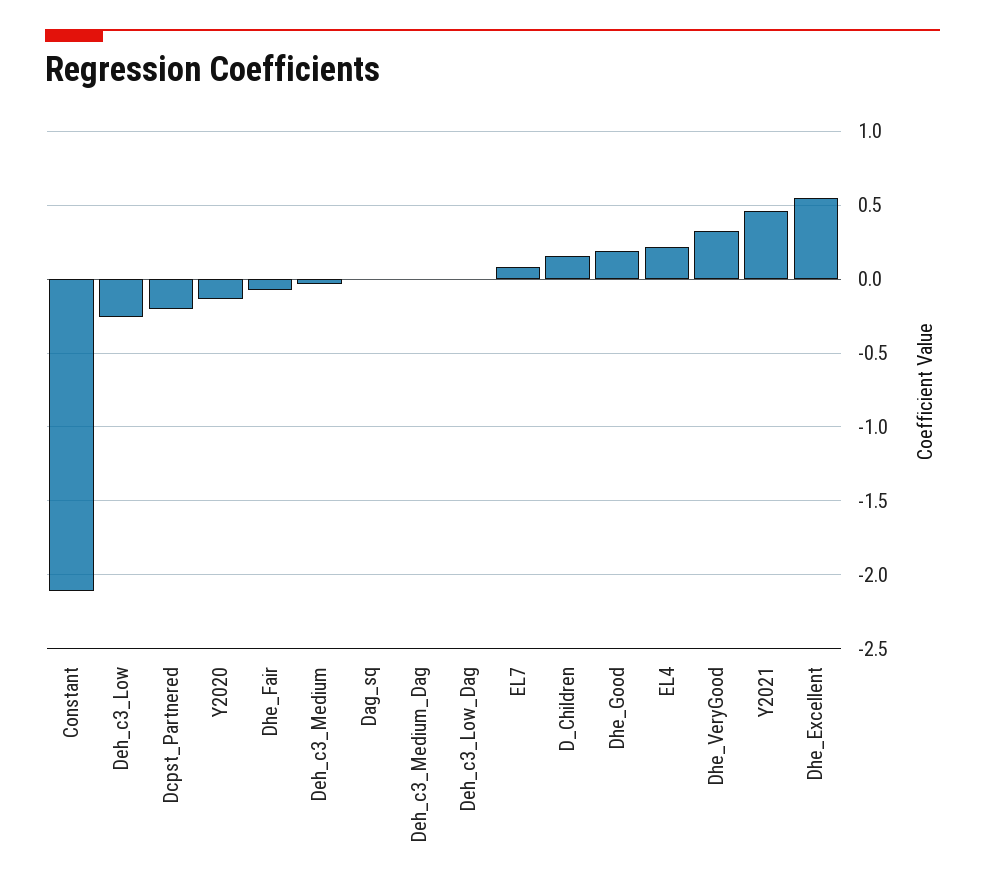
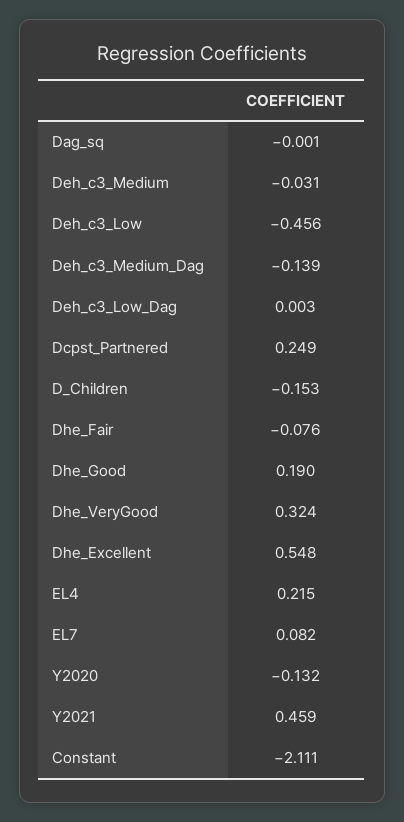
Deh_c3_Low: -0.25 -> -0.456
Dcpst_Partnered: -0.2 -> 0.249
Deh_c3_Medium_Dag: 0 -> -0.139
D_Children: 0.15 -> -0.153

